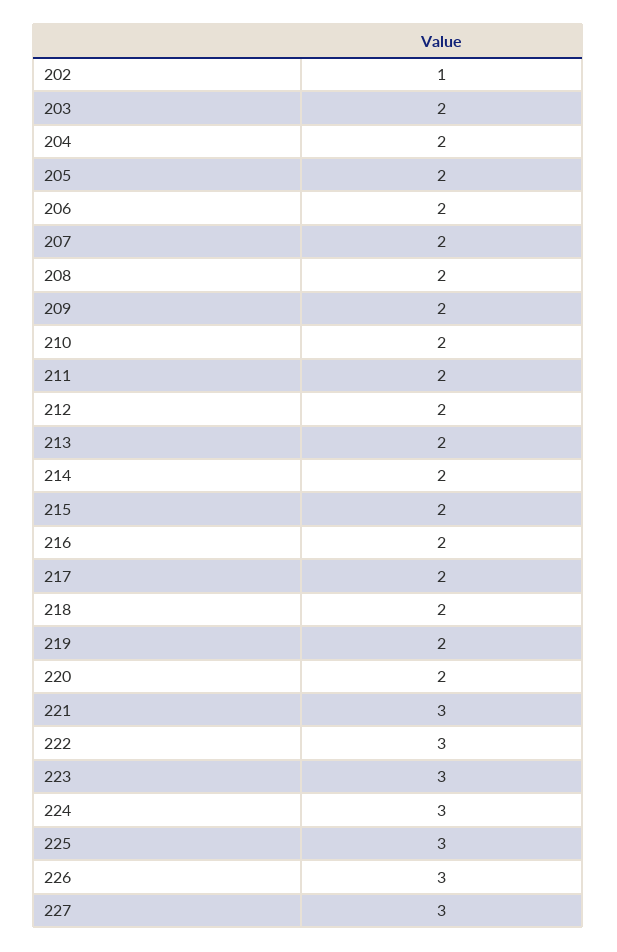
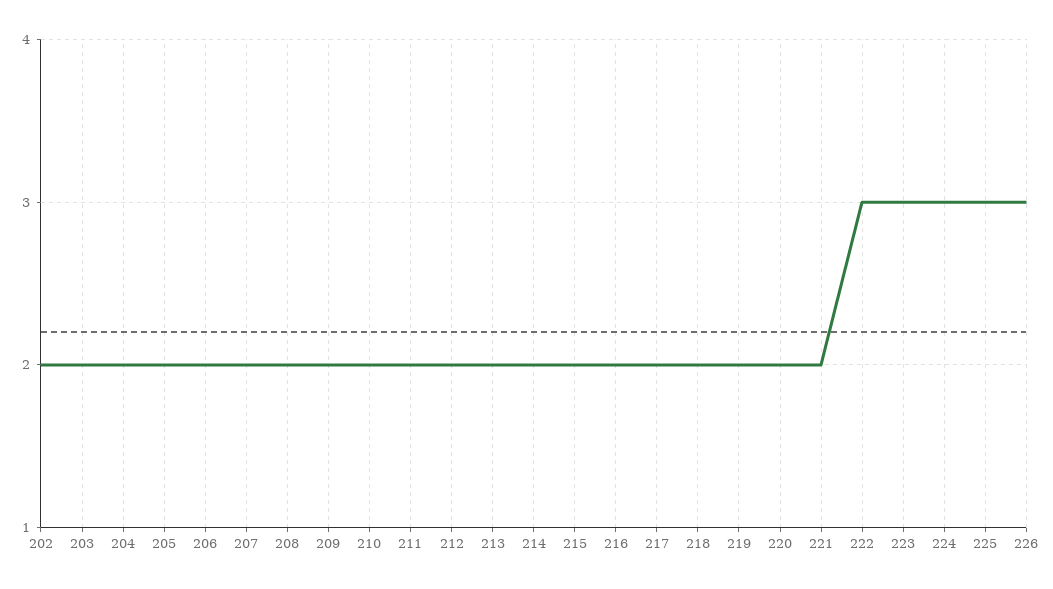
202: 1 -> 2
221: 3 -> 2
227: 3 -> none

